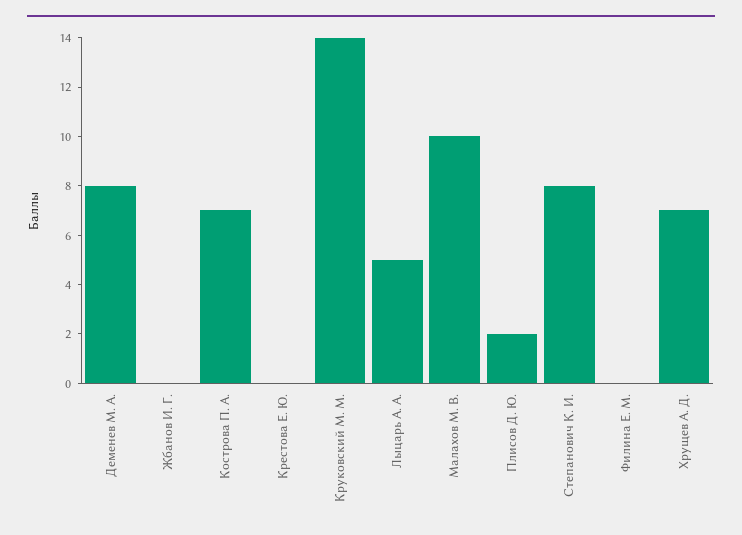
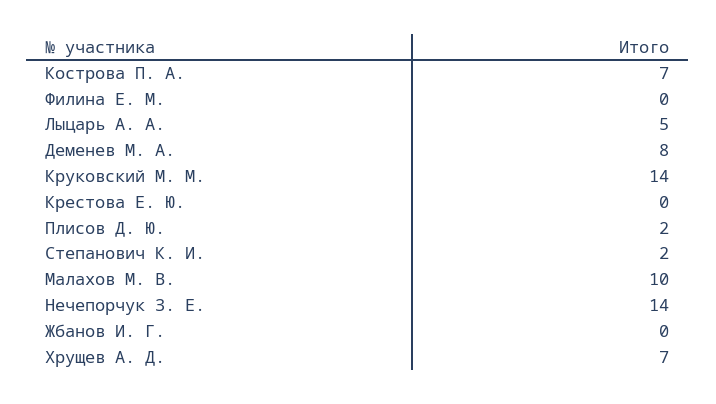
Степанович К. И.: 8 -> 2
Нечепорчук З. Е.: none -> 14

